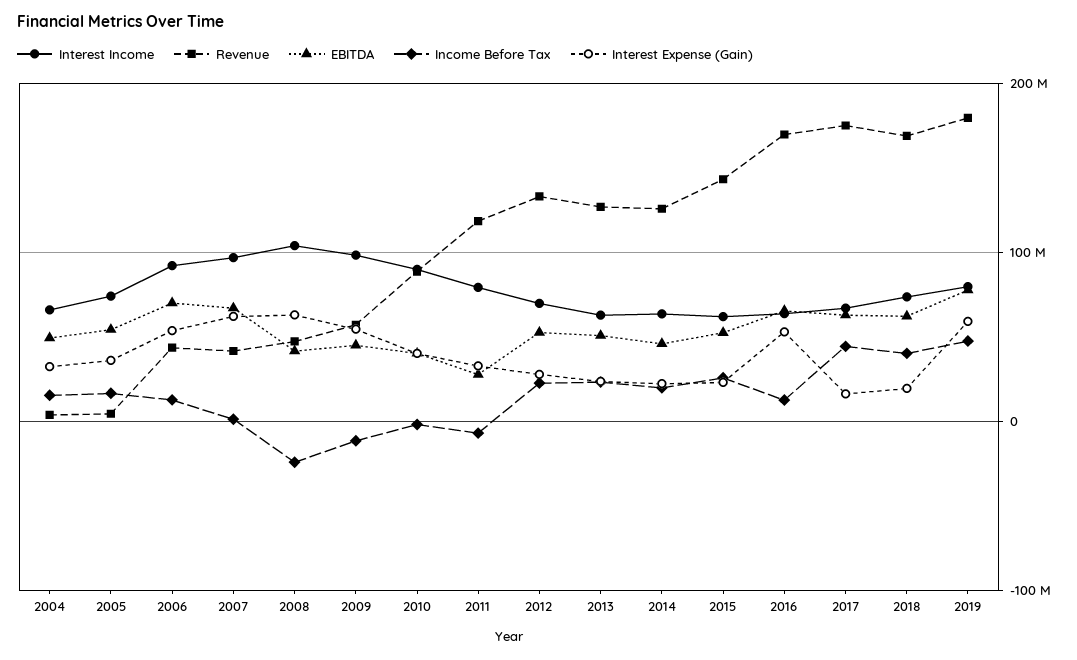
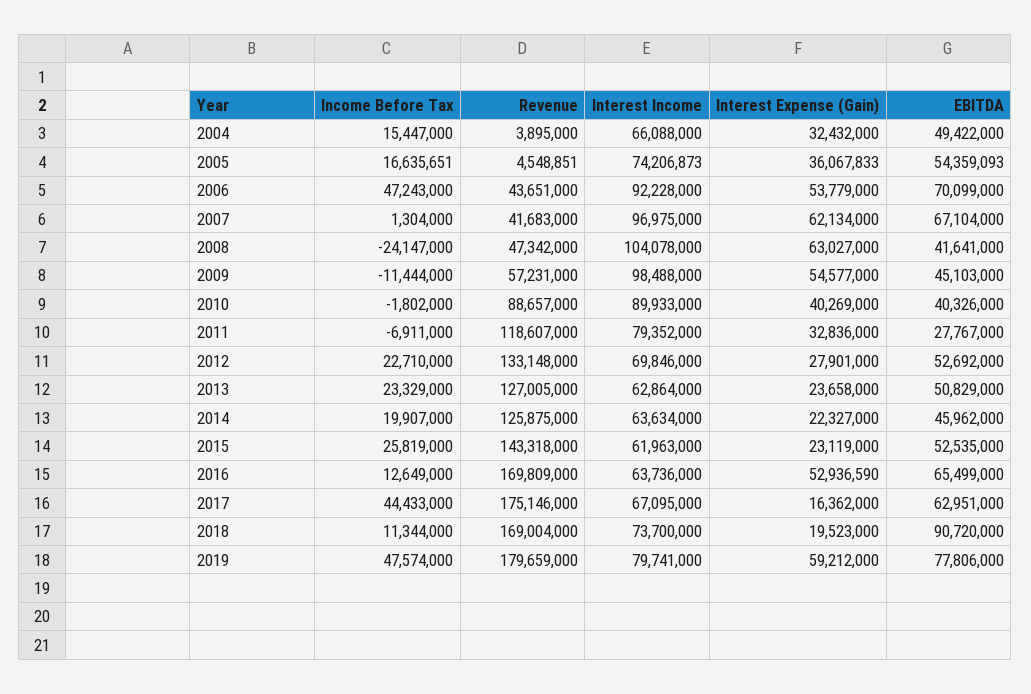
Income Before Tax, 2006: 10000000 -> 47243000
EBITDA, 2018: 60000000 -> 90720000
Income Before Tax, 2018: 40000000 -> 11344000

